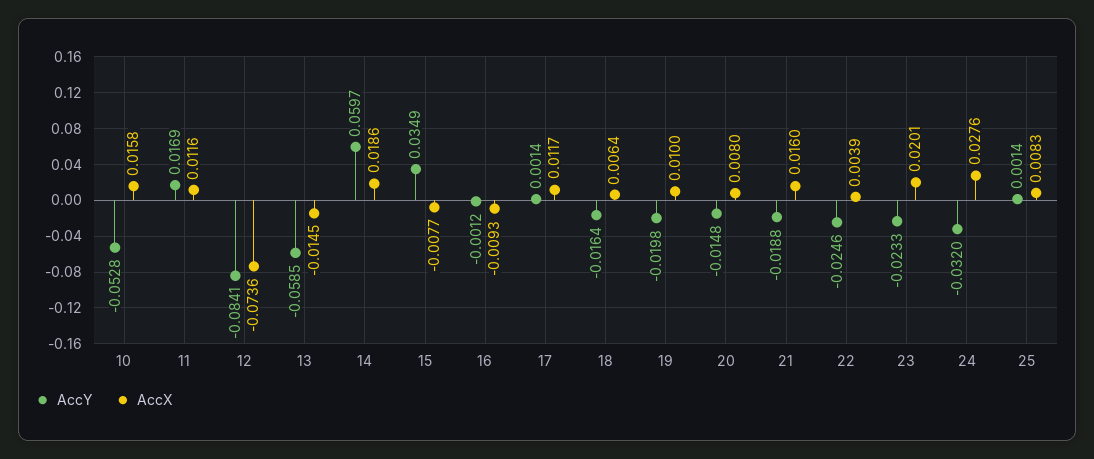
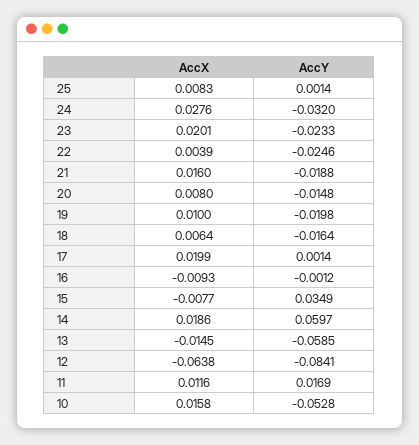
AccX, 12: -0.0736 -> -0.0638
AccX, 17: 0.0117 -> 0.0199

